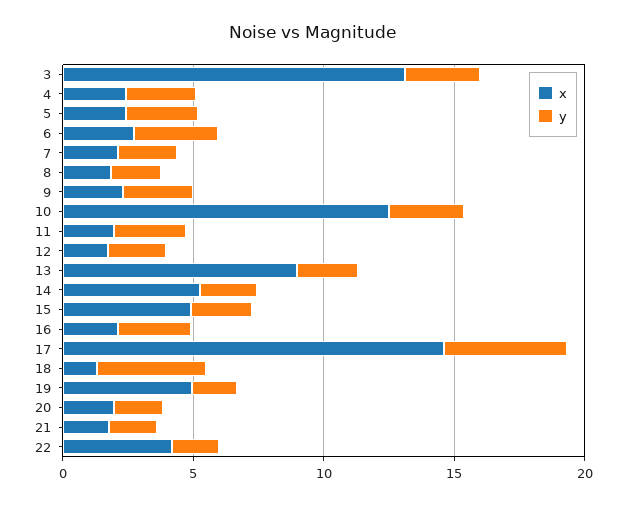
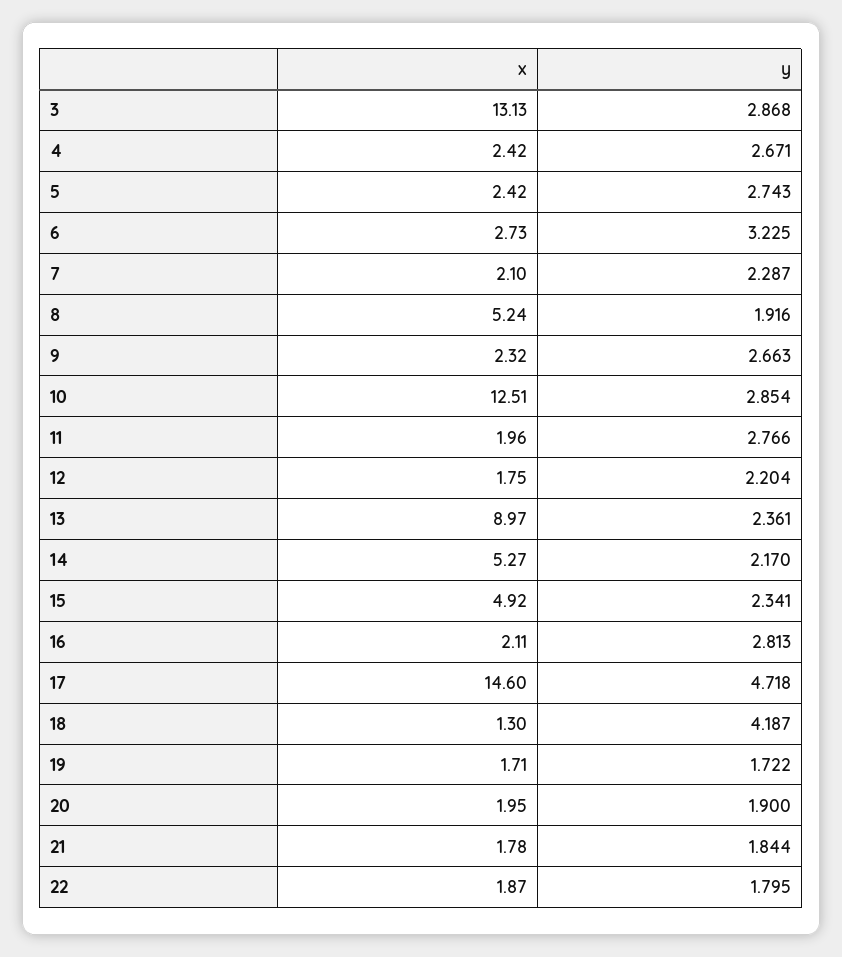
x, 8: 2 -> 5.24
x, 19: 5 -> 1.71
x, 22: 4 -> 1.87

